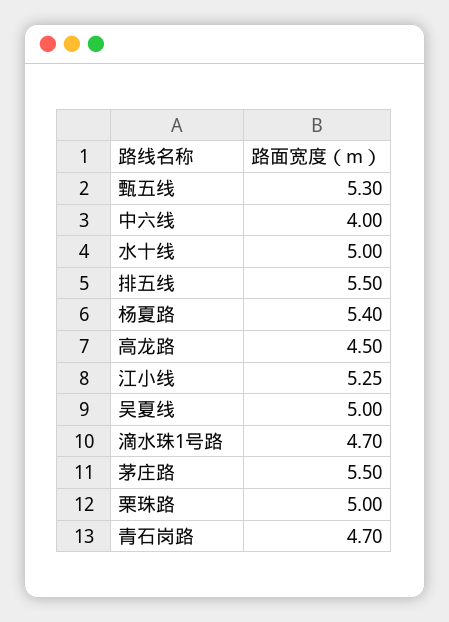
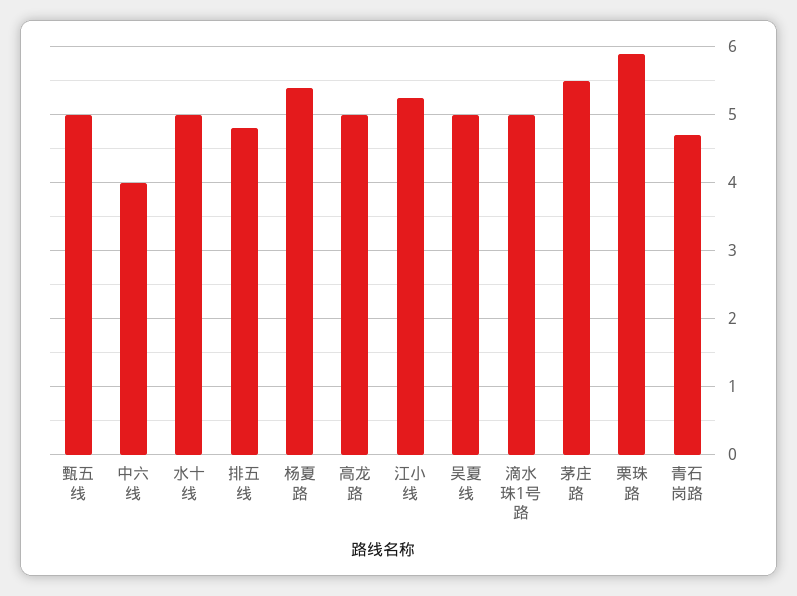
甄五线: 5.3 -> 5
排五线: 5.5 -> 4.8
高龙路: 4.5 -> 5
滴水珠1号路: 4.7 -> 5
栗珠路: 5 -> 5.9

